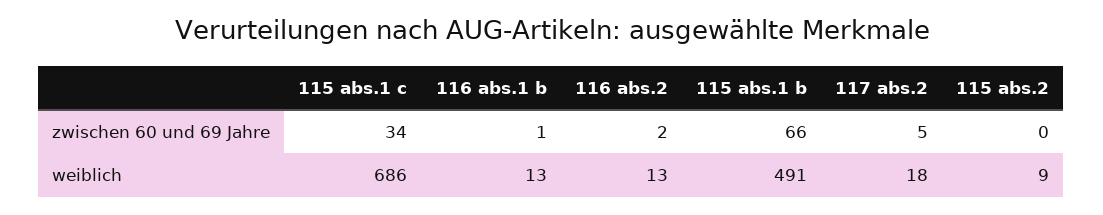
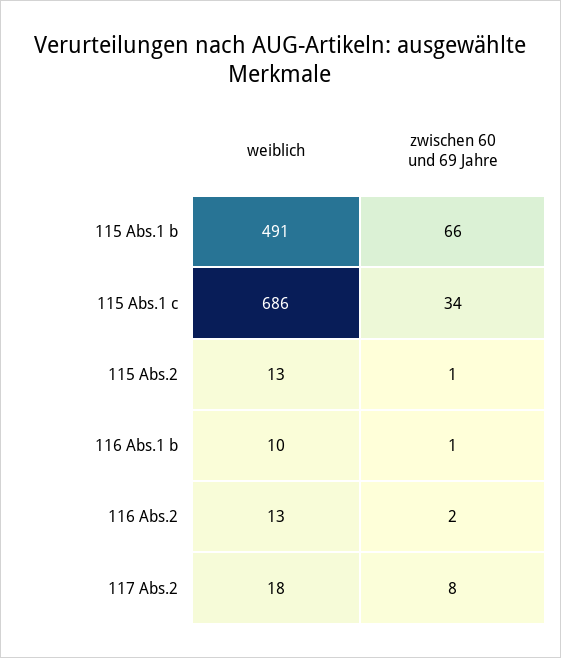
117 abs.2, zwischen 60 und 69 Jahre: 5 -> 8
115 abs.2, zwischen 60 und 69 Jahre: 0 -> 1
116 abs.1 b, weiblich: 13 -> 10
115 abs.2, weiblich: 9 -> 13

